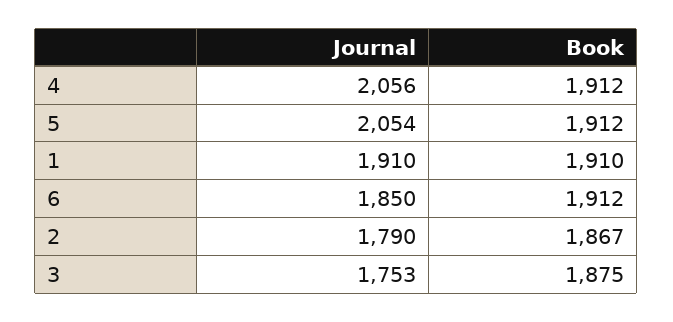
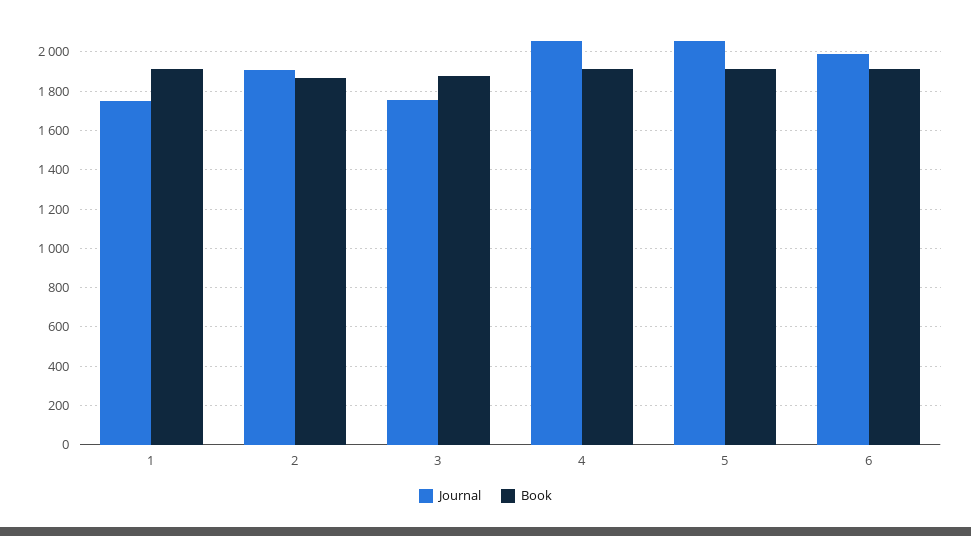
Journal, 1: 1910 -> 1750
Journal, 6: 1850 -> 2000
Journal, 2: 1790 -> 1900

